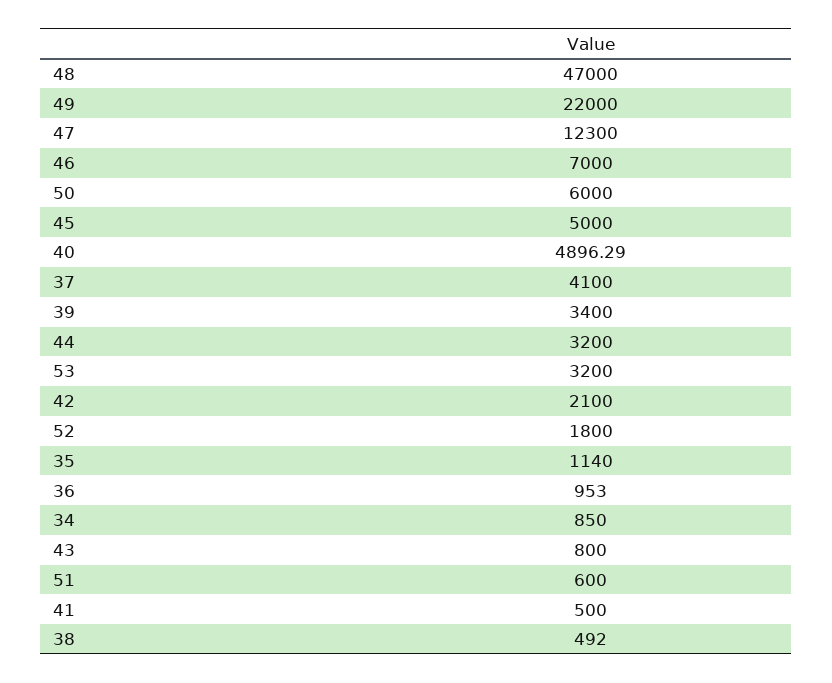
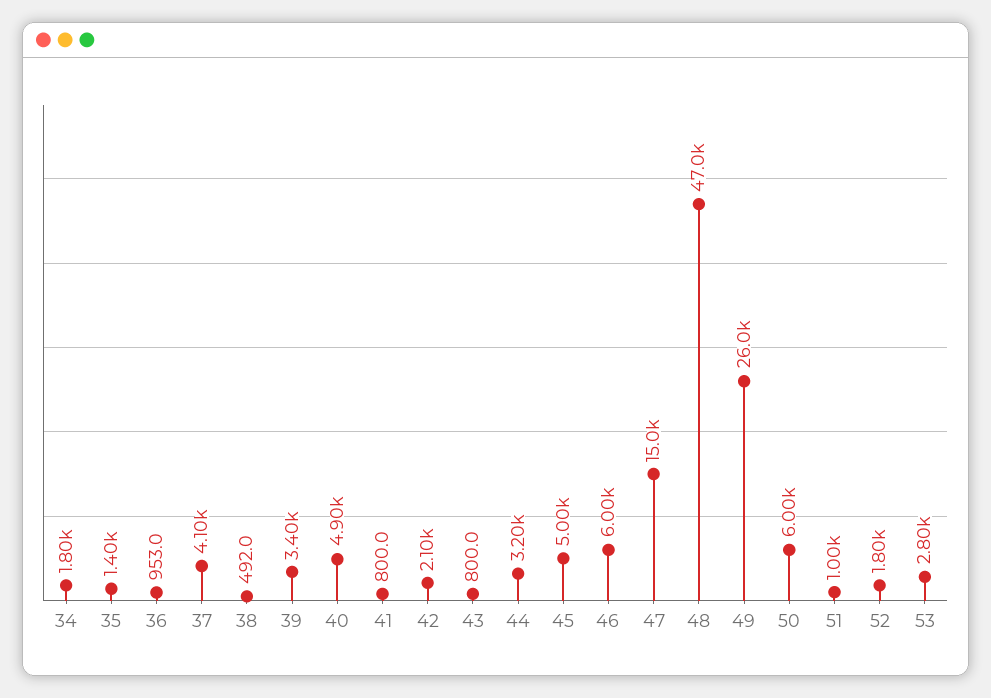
49: 22000 -> 26000
47: 12300 -> 15000
46: 7000 -> 6000
53: 3200 -> 2800
35: 1140 -> 1400
34: 850 -> 1800
51: 600 -> 1000
41: 500 -> 800

